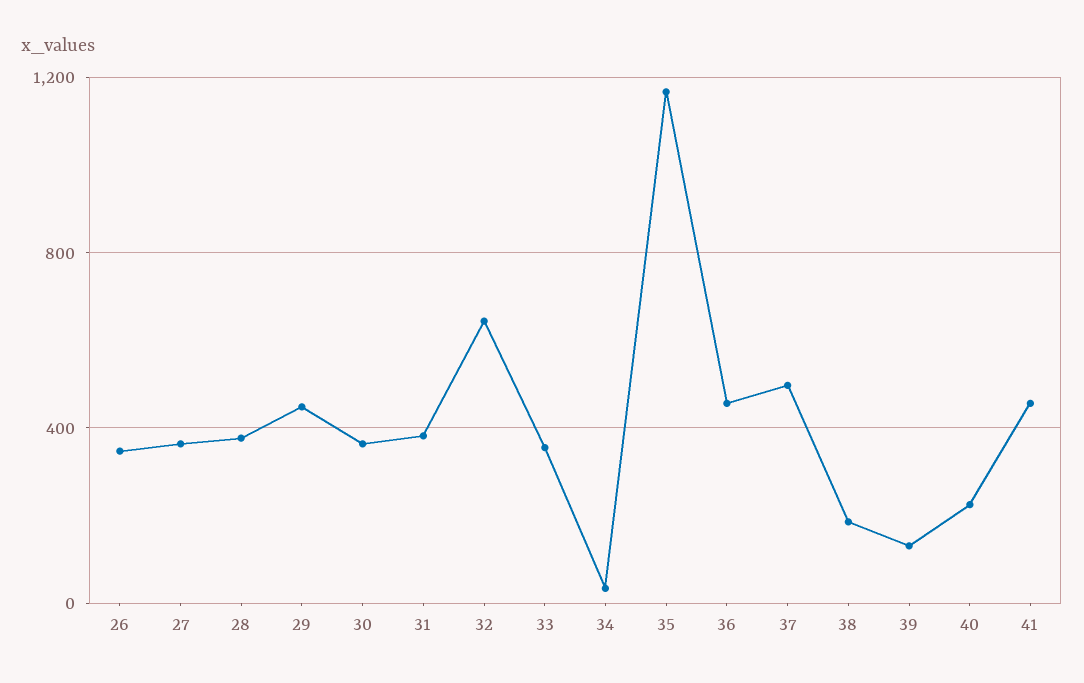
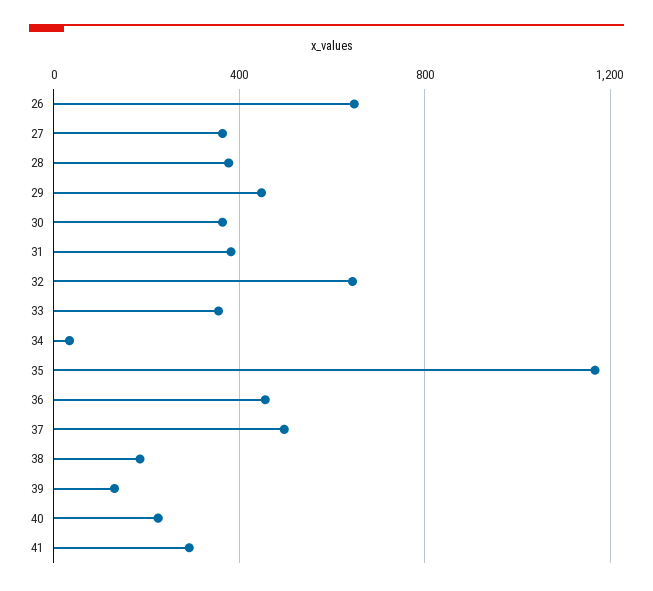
26: 350 -> 650
41: 450 -> 300

